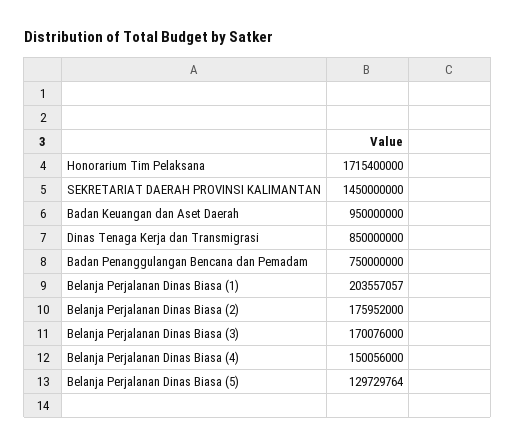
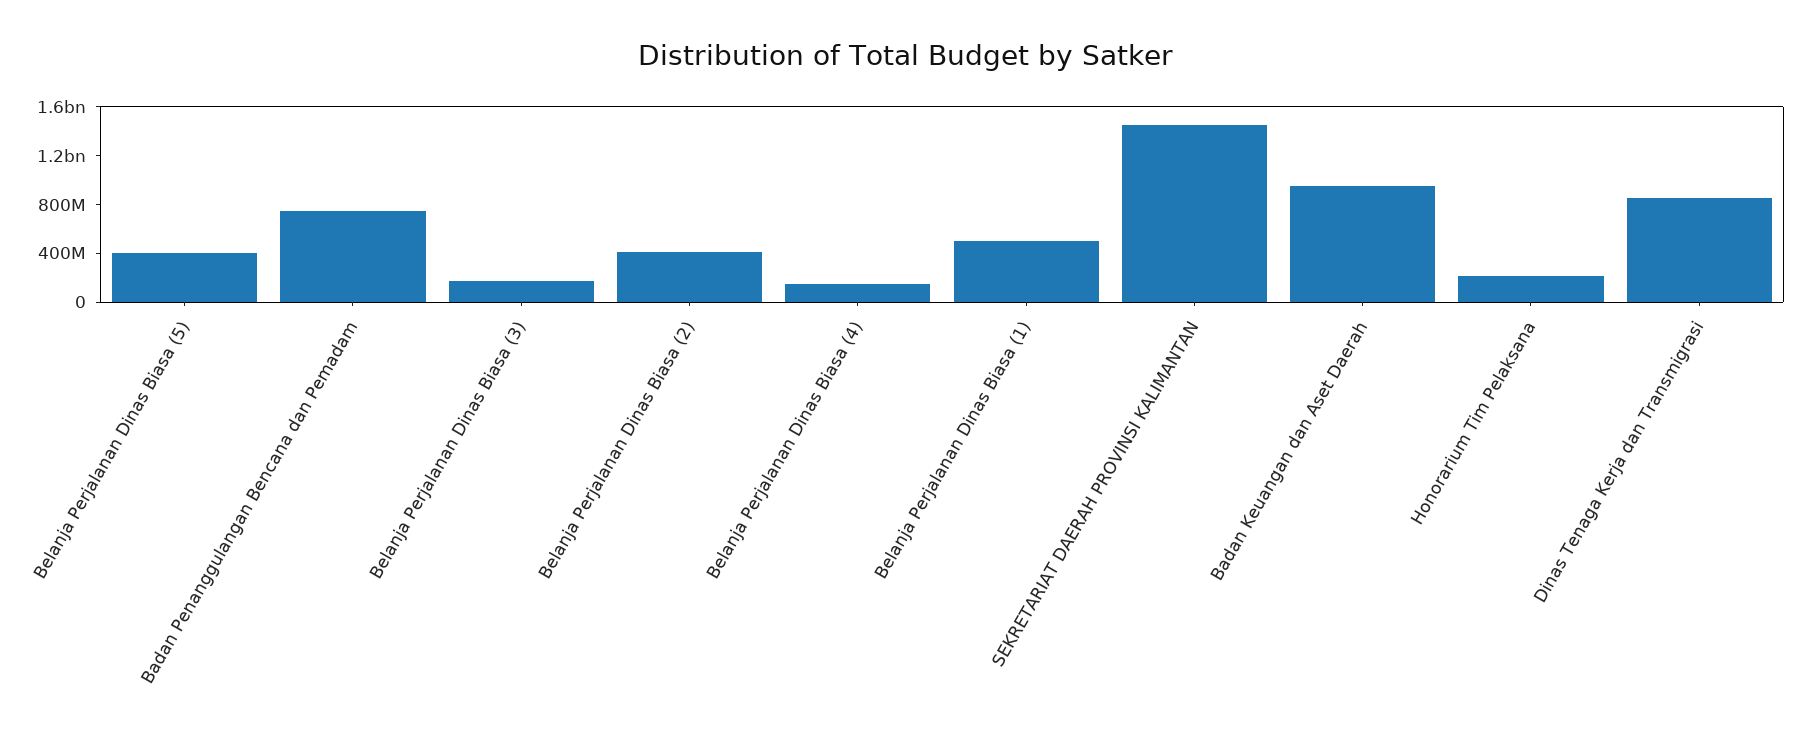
Honorarium Tim Pelaksana: 1715400000 -> 200000000
Belanja Perjalanan Dinas Biasa (1): 203557057 -> 500000000
Belanja Perjalanan Dinas Biasa (2): 175952000 -> 400000000
Belanja Perjalanan Dinas Biasa (5): 129729764 -> 400000000

